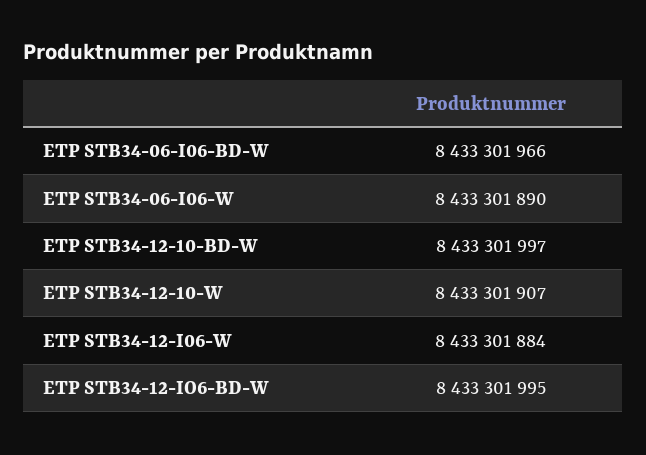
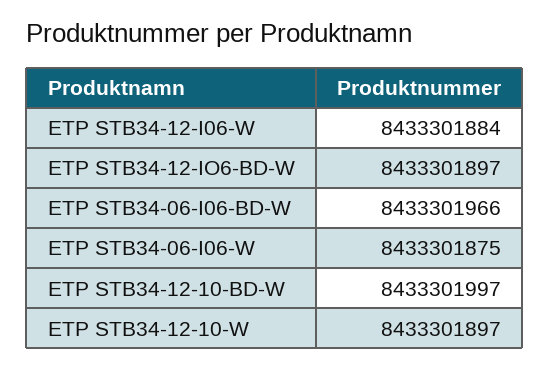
ETP STB34-06-I06-W: 8433301890 -> 8433301875
ETP STB34-12-10-W: 8433301907 -> 8433301897
ETP STB34-12-IO6-BD-W: 8433301995 -> 8433301897

